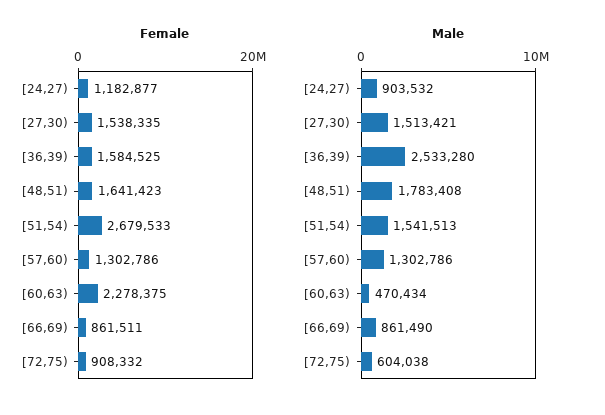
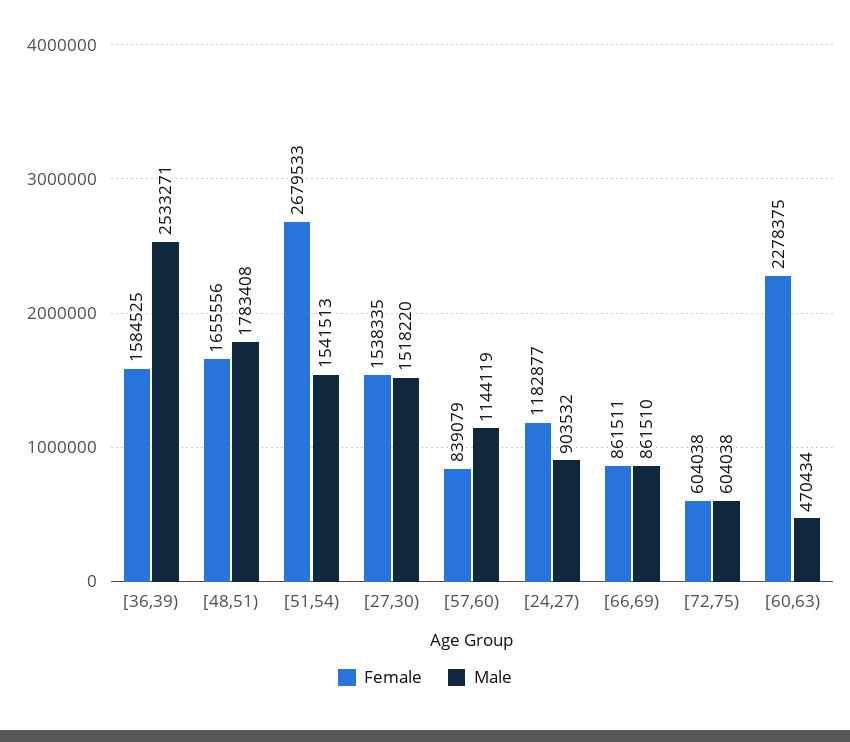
Female, [48,51): 1641423 -> 1655556
Female, [57,60): 1302786 -> 839079
Female, [72,75): 908332 -> 604038
Male, [27,30): 1513421 -> 1518220
Male, [36,39): 2533280 -> 2533271
Male, [57,60): 1302786 -> 1144119
Male, [66,69): 861490 -> 861510

